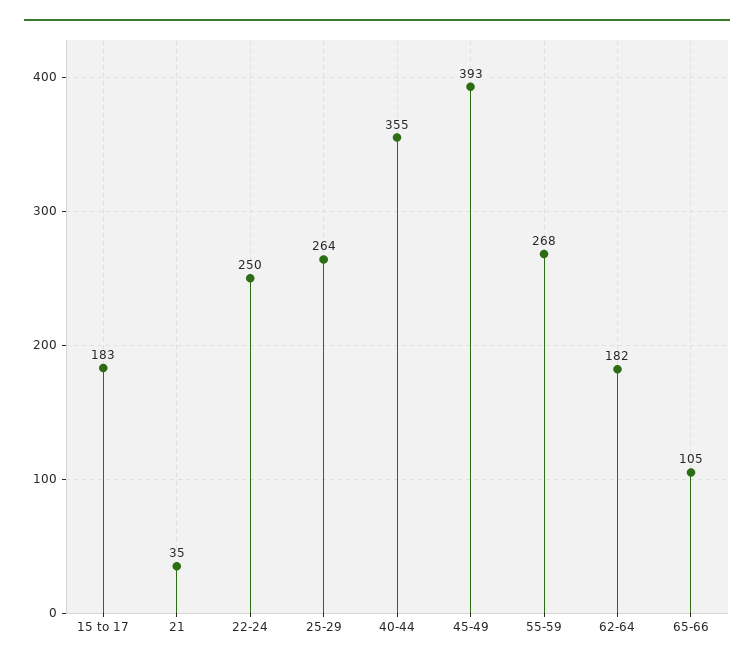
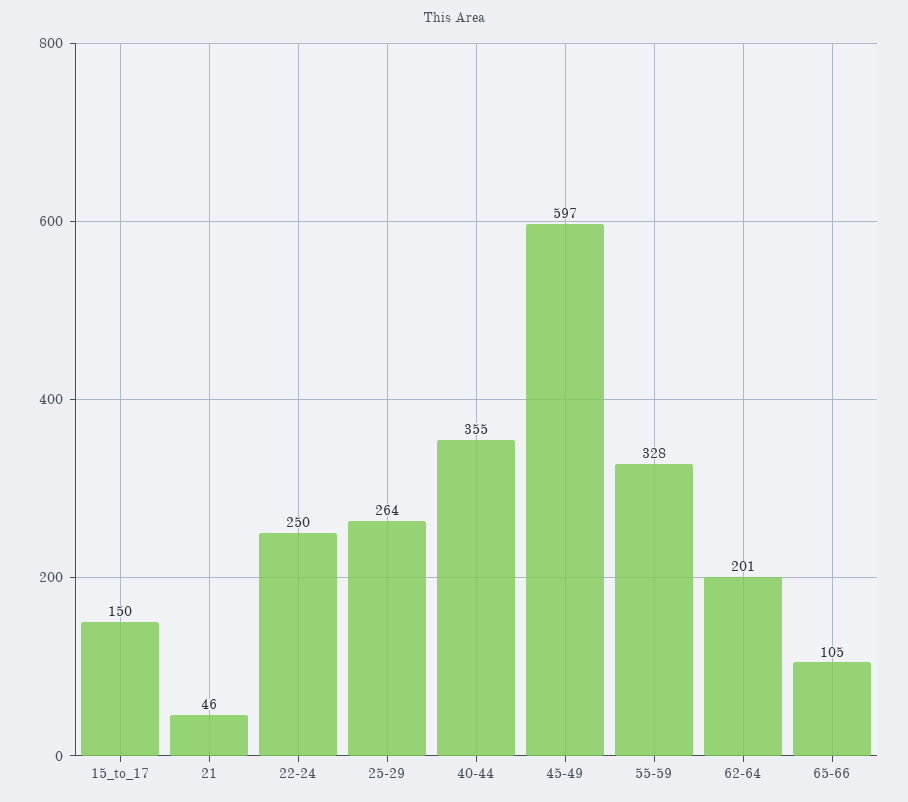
15 to 17: 183 -> 150
21: 35 -> 46
45-49: 393 -> 597
55-59: 268 -> 328
62-64: 182 -> 201

